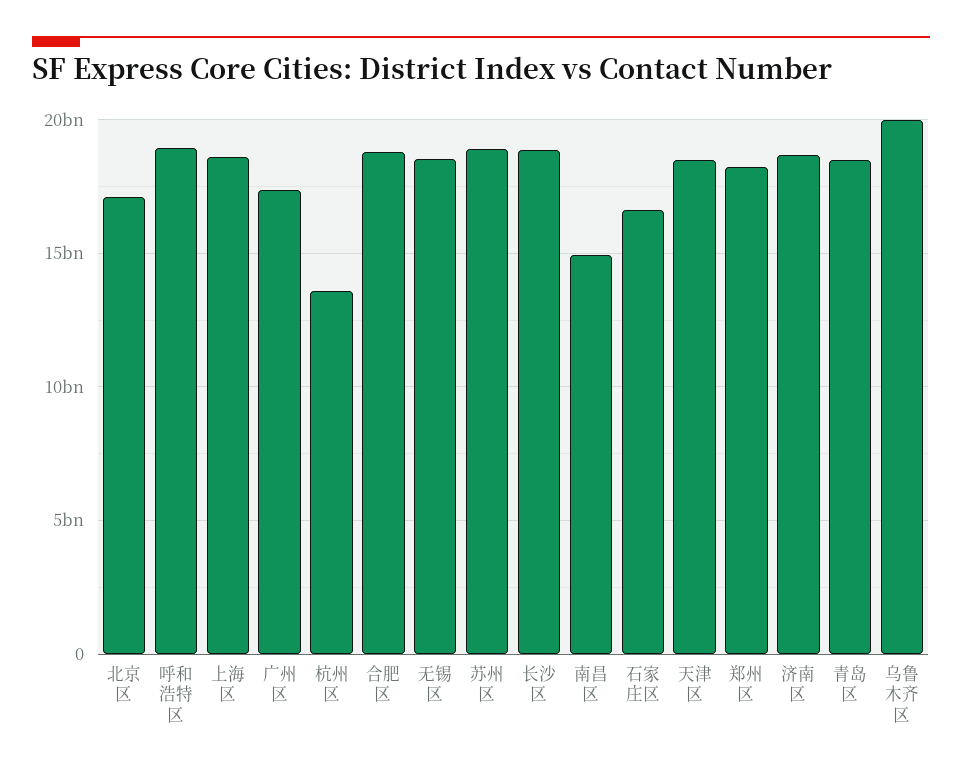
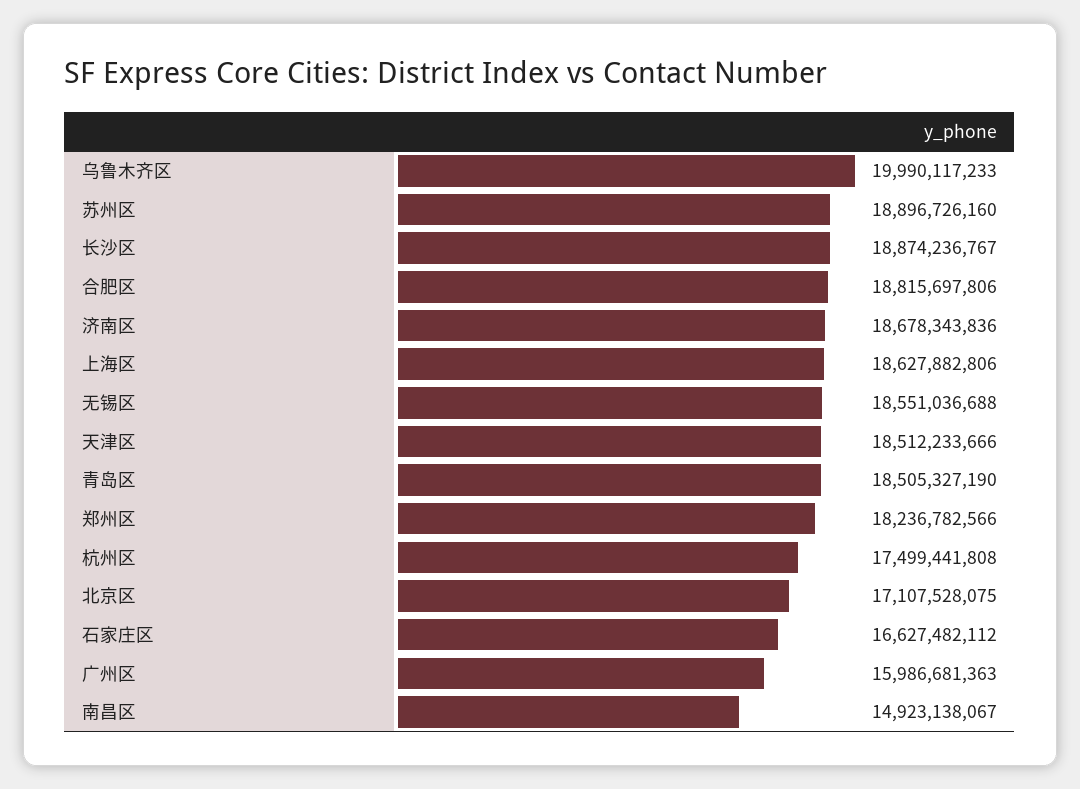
呼和浩特区: 19000000000 -> none
广州区: 17500000000 -> 15986681363
杭州区: 13500000000 -> 17499441808

